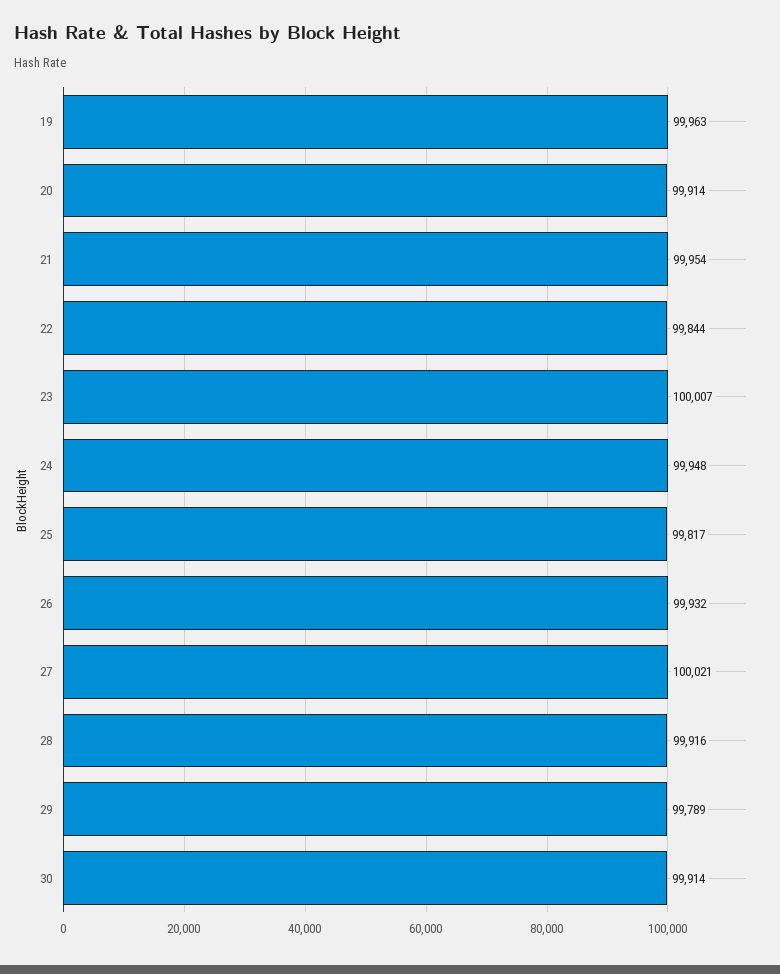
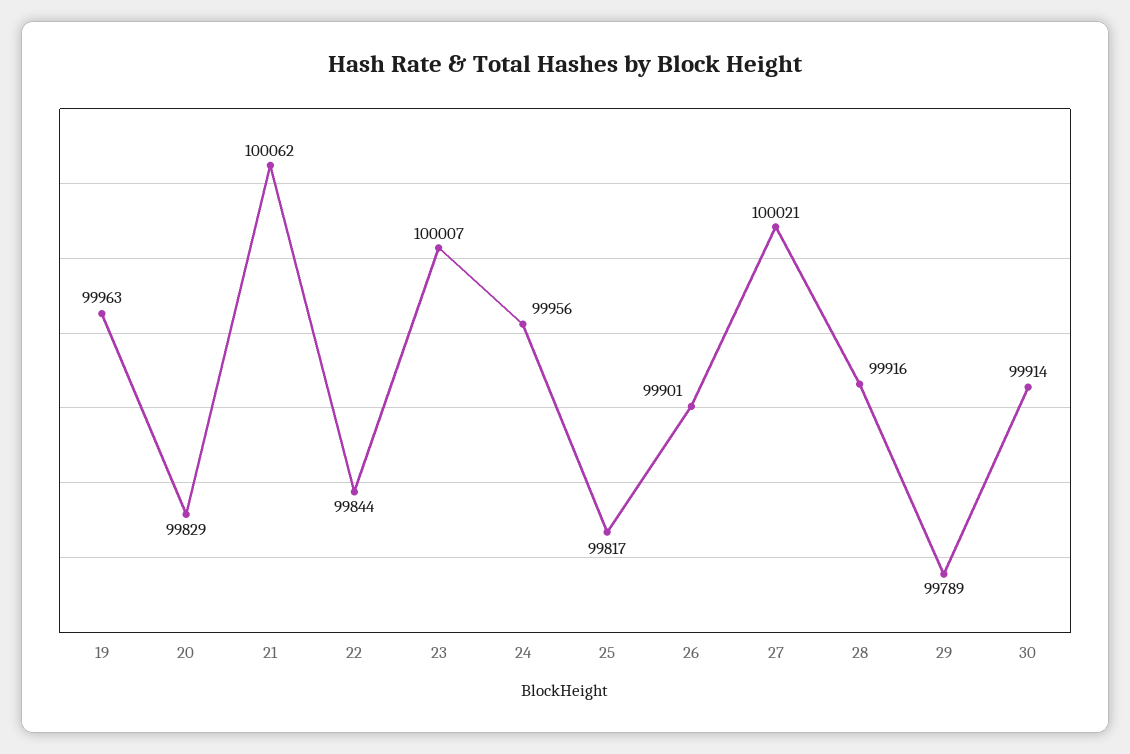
20: 99914 -> 99829
21: 99954 -> 100062
24: 99948 -> 99956
26: 99932 -> 99901

